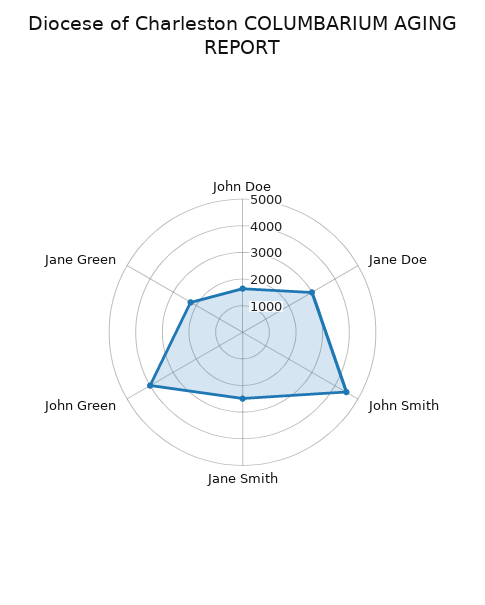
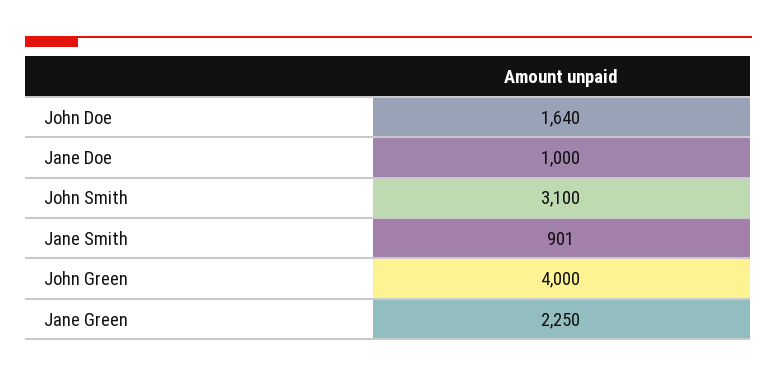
Jane Doe: 3000 -> 1000
John Smith: 4500 -> 3100
Jane Smith: 2500 -> 901

